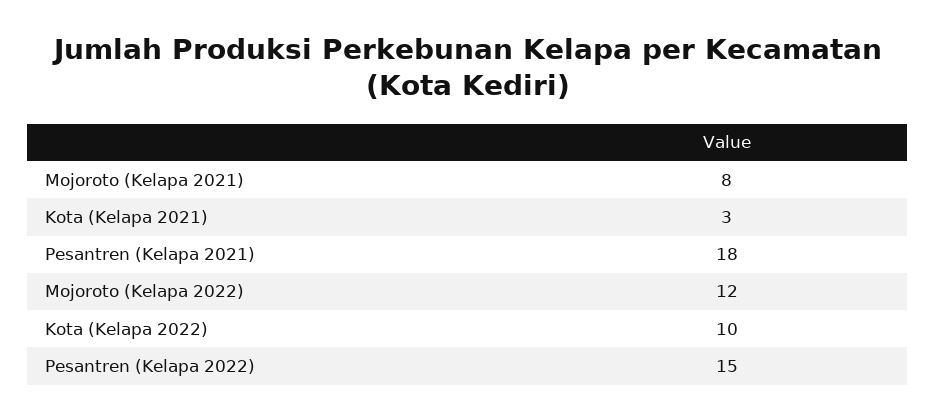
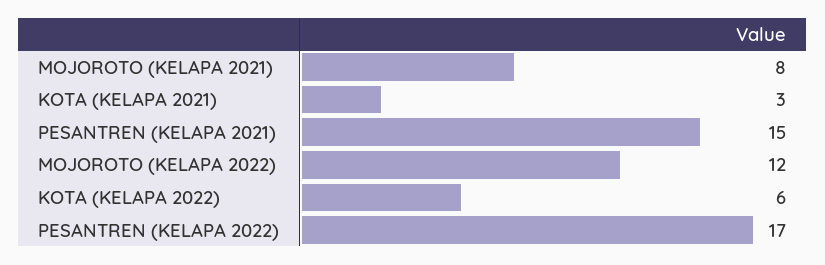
Pesantren (Kelapa 2021): 18 -> 15
Kota (Kelapa 2022): 10 -> 6
Pesantren (Kelapa 2022): 15 -> 17

